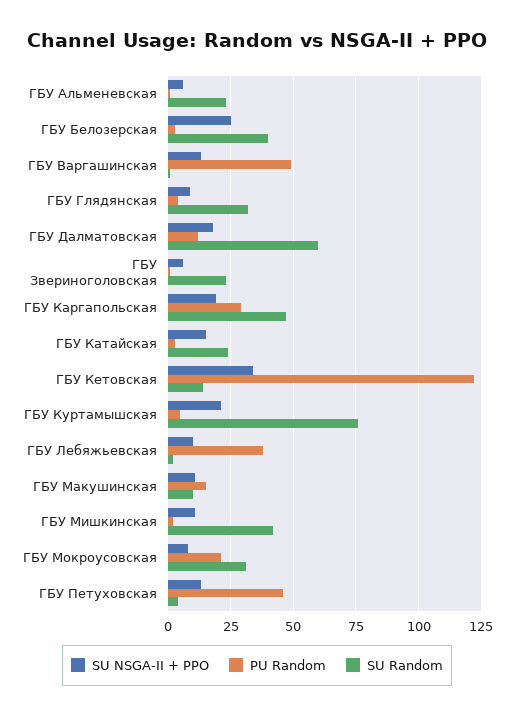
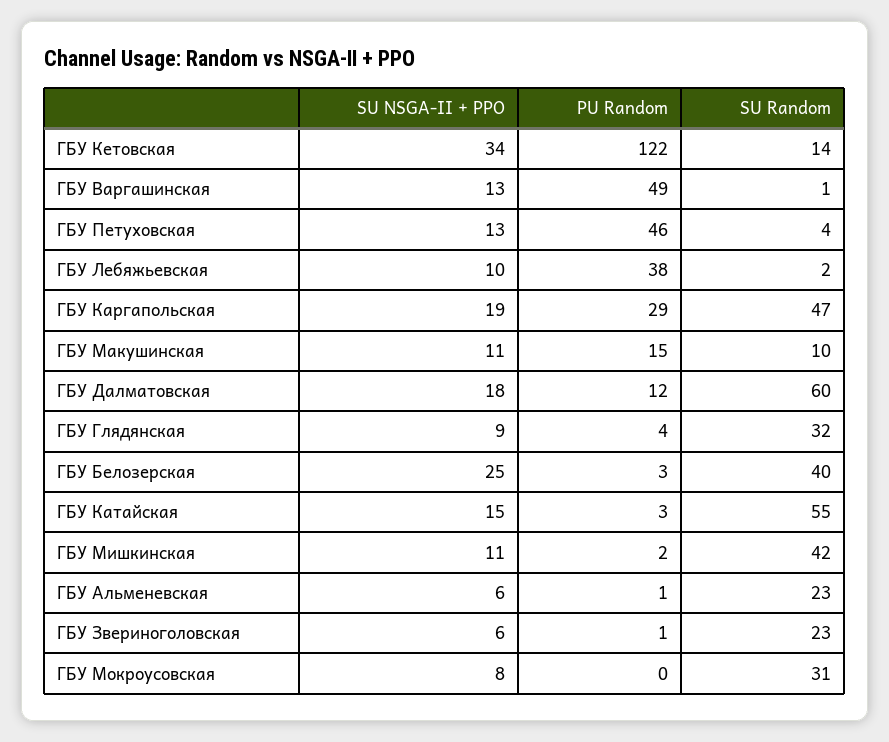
SU Random, ГБУ Катайская: 25 -> 55
SU NSGA-II + PPO, ГБУ Куртамышская: 20 -> none
PU Random, ГБУ Куртамышская: 5 -> none
SU Random, ГБУ Куртамышская: 75 -> none
PU Random, ГБУ Мокроусовская: 20 -> 0

